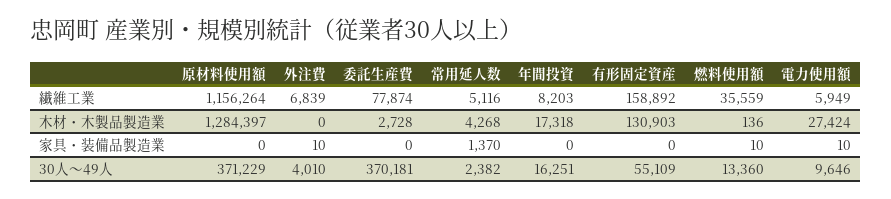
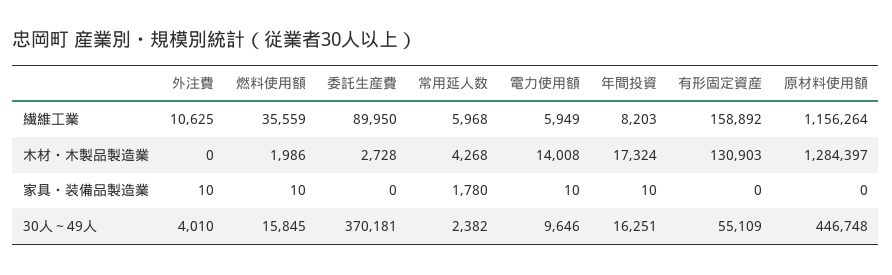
外注費, 繊維工業: 6839 -> 10625
委託生産費, 繊維工業: 77874 -> 89950
常用延人数, 繊維工業: 5116 -> 5968
年間投資, 木材・木製品製造業: 17318 -> 17324
燃料使用額, 木材・木製品製造業: 136 -> 1986
電力使用額, 木材・木製品製造業: 27424 -> 14008
常用延人数, 家具・装備品製造業: 1370 -> 1780
年間投資, 家具・装備品製造業: 0 -> 10
原材料使用額, 30人～49人: 371229 -> 446748
燃料使用額, 30人～49人: 13360 -> 15845

